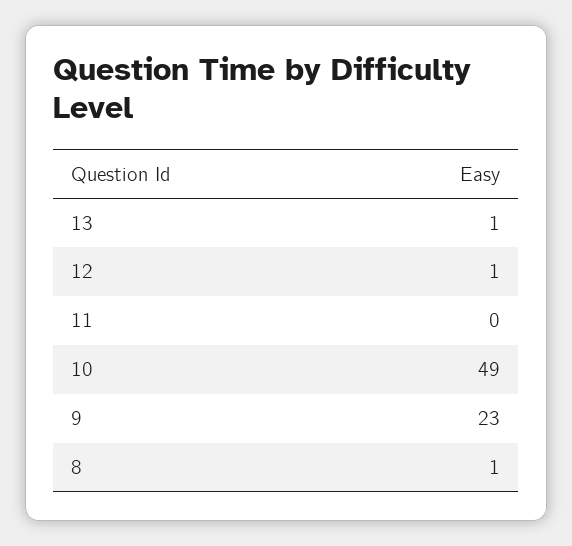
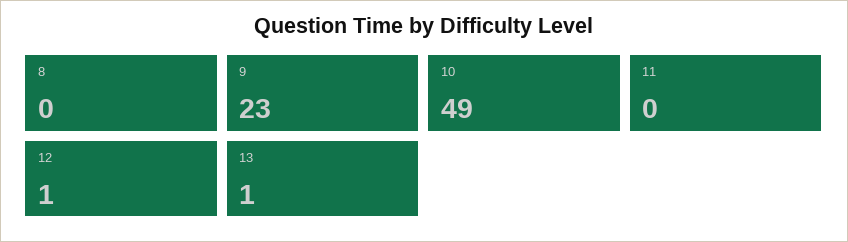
8: 1 -> 0

